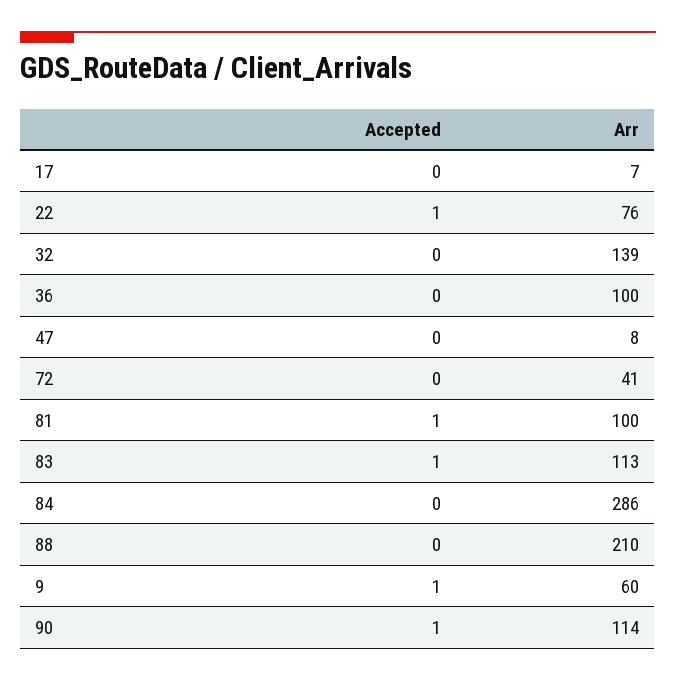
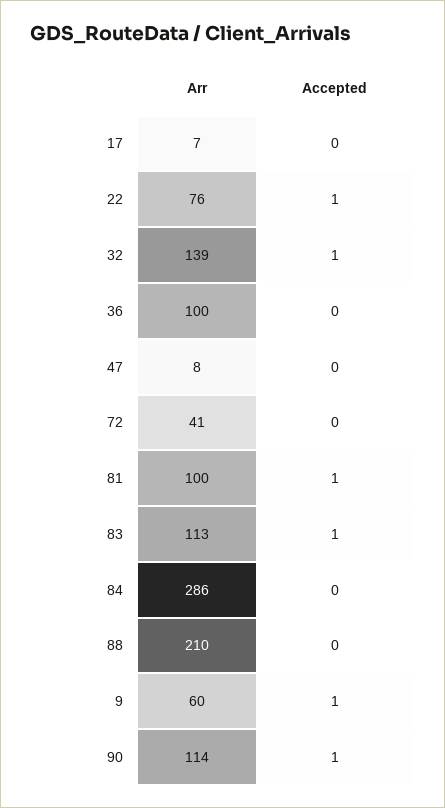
Accepted, 32: 0 -> 1

